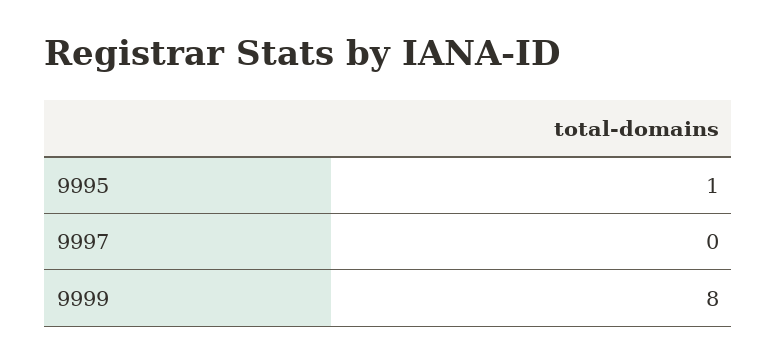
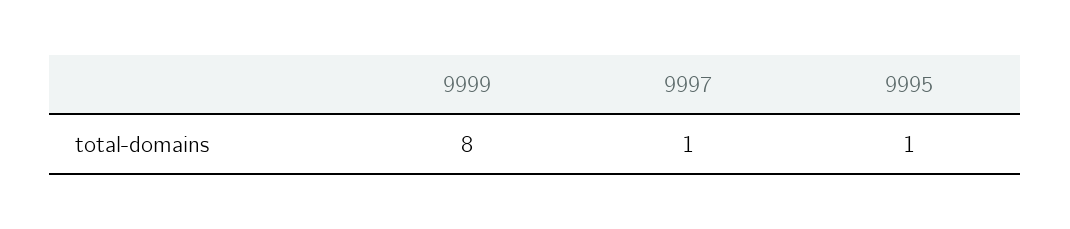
9997: 0 -> 1

